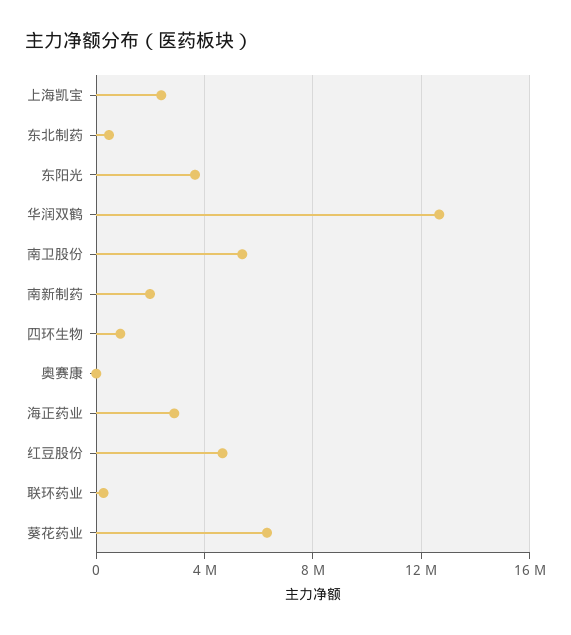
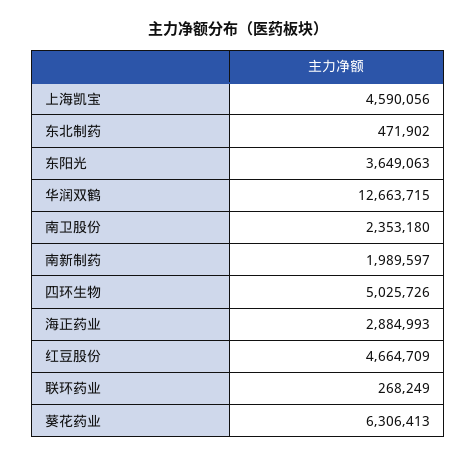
上海凯宝: 2500000 -> 4590056
南卫股份: 5500000 -> 2353180
四环生物: 1000000 -> 5025726
奥赛康: 0 -> none

